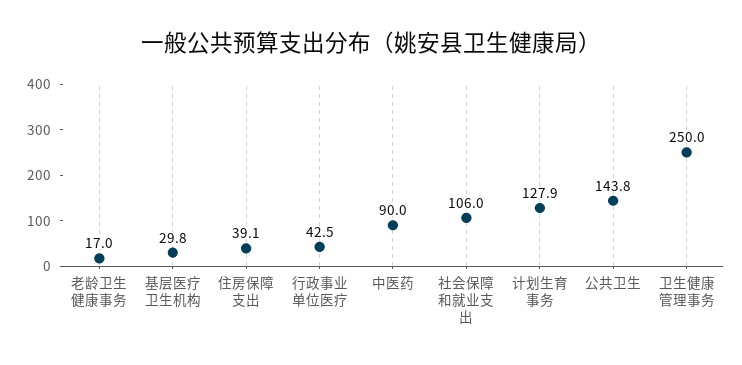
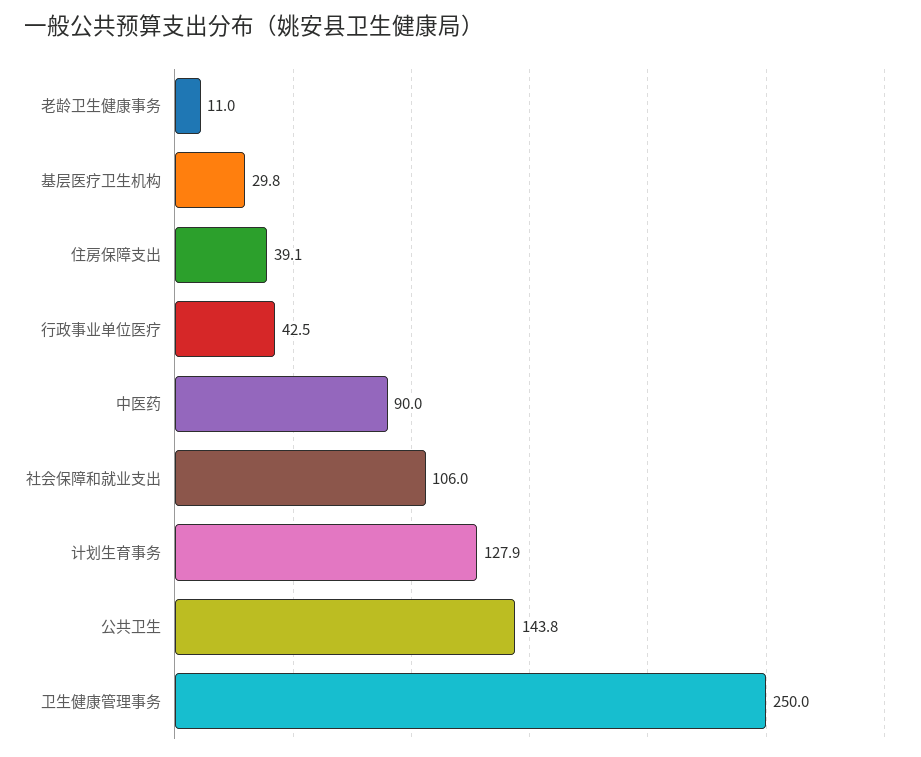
老龄卫生健康事务: 17 -> 11

